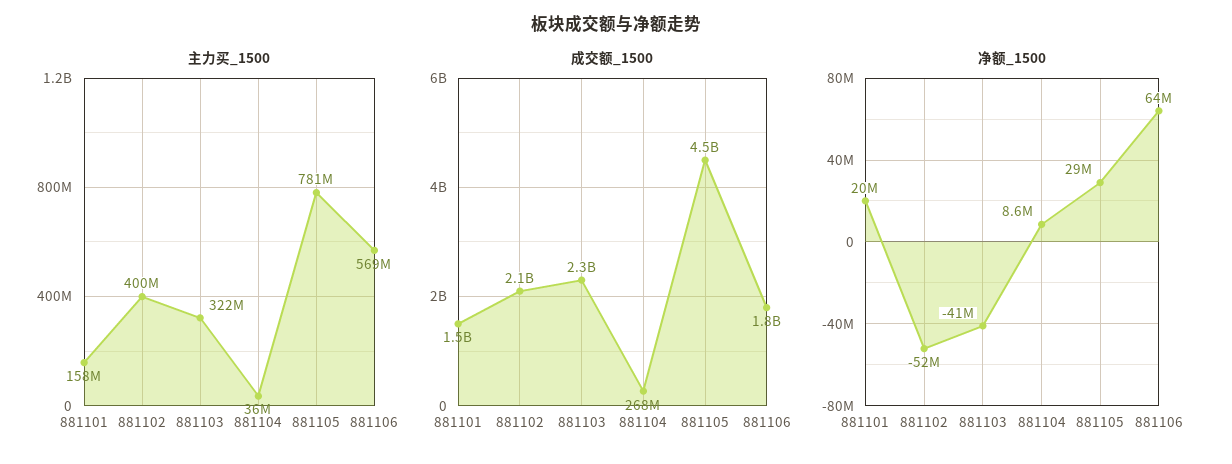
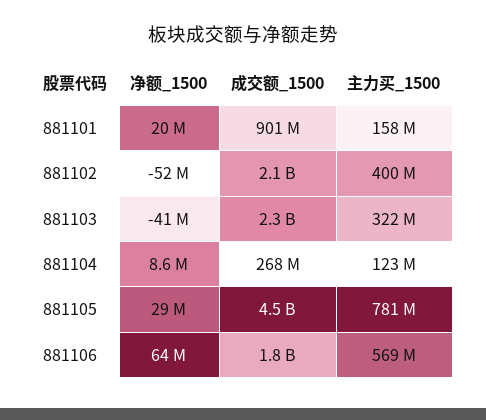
主力买_1500, 881104: 36000000 -> 123000000
成交额_1500, 881101: 1500000000 -> 901000000

